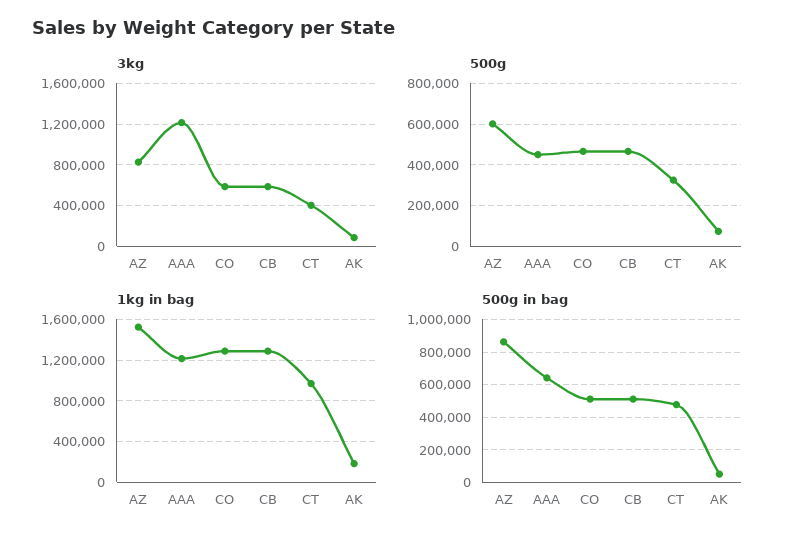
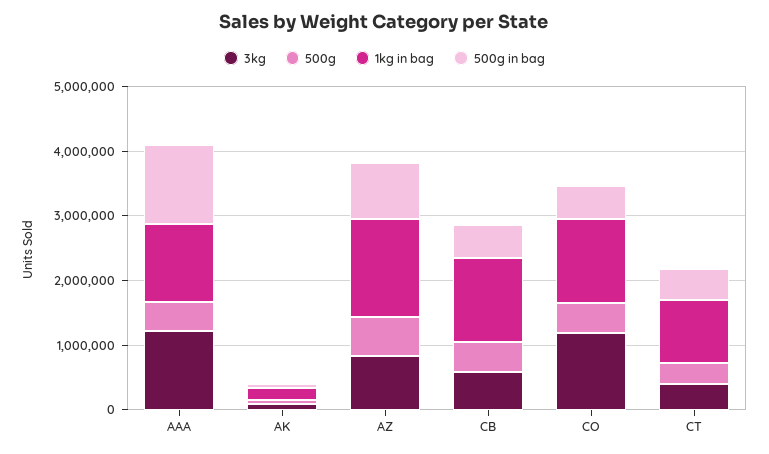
3kg, CO: 600000 -> 1200000
500g in bag, AAA: 650000 -> 1200000

